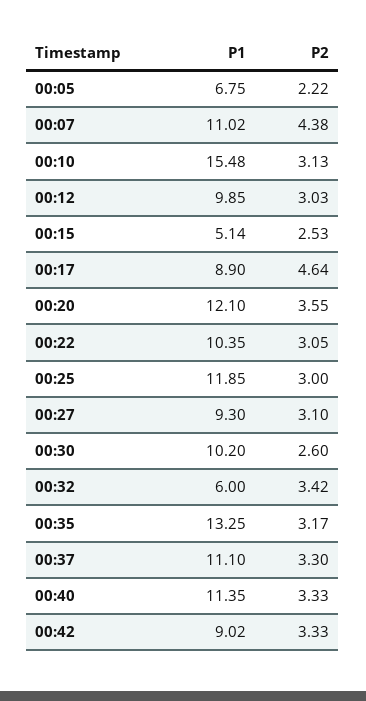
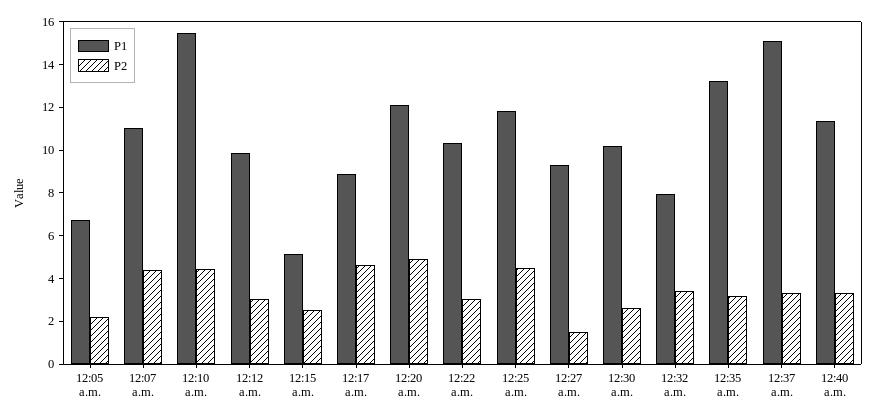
P2, 00:10: 3.13 -> 4.5
P2, 00:20: 3.55 -> 5
P2, 00:25: 3 -> 4.5
P2, 00:27: 3.1 -> 1.5
P1, 00:32: 6 -> 8
P1, 00:37: 11.1 -> 15
P1, 00:42: 9.02 -> none
P2, 00:42: 3.33 -> none

